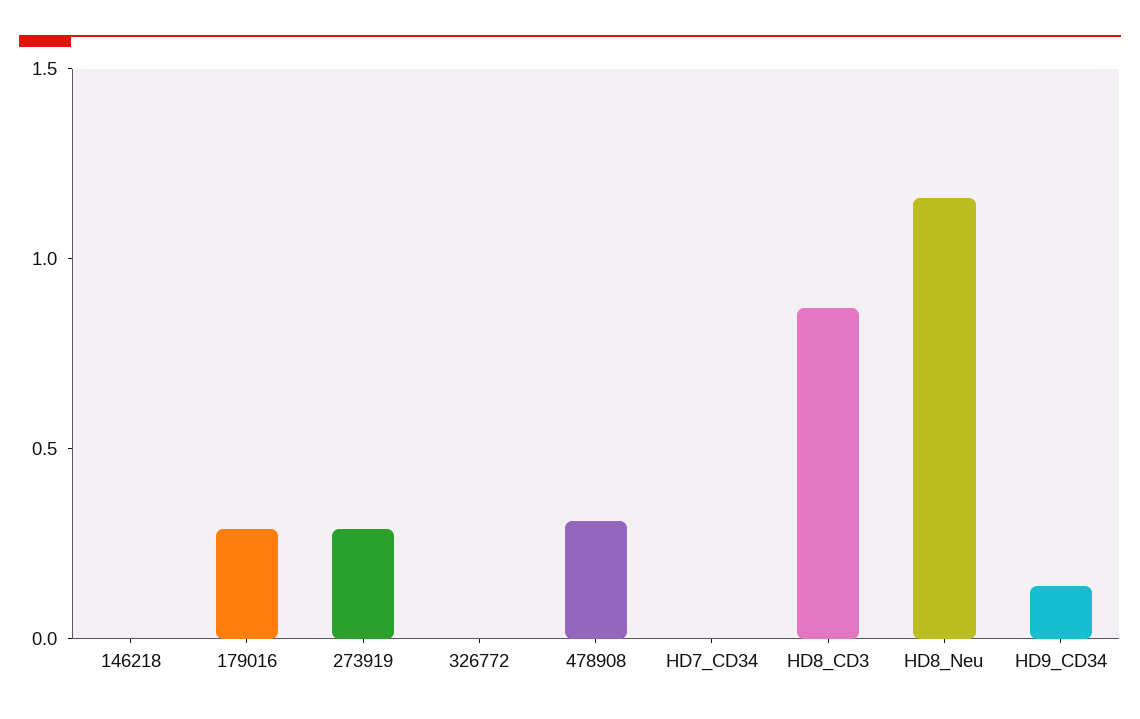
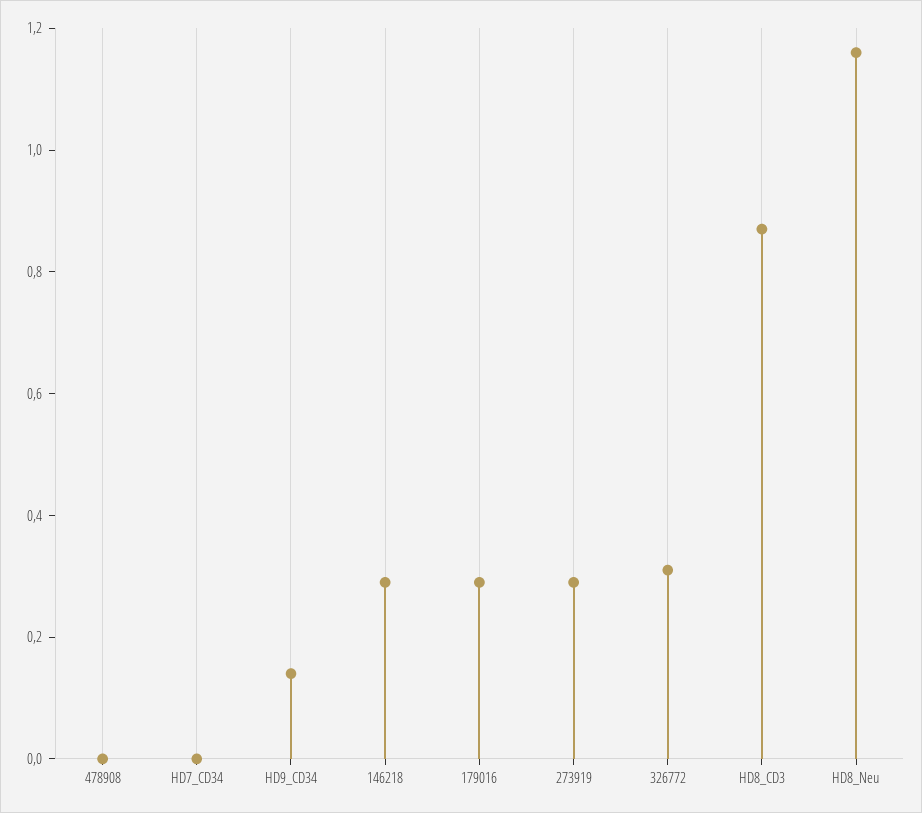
146218: 0 -> 0.3
326772: 0 -> 0.3
478908: 0.3 -> 0

